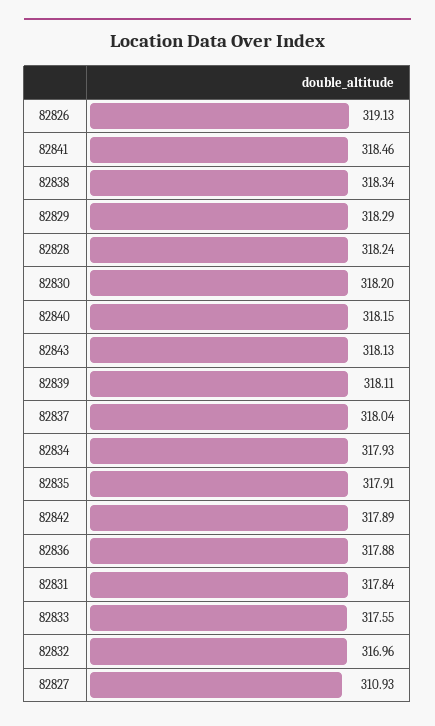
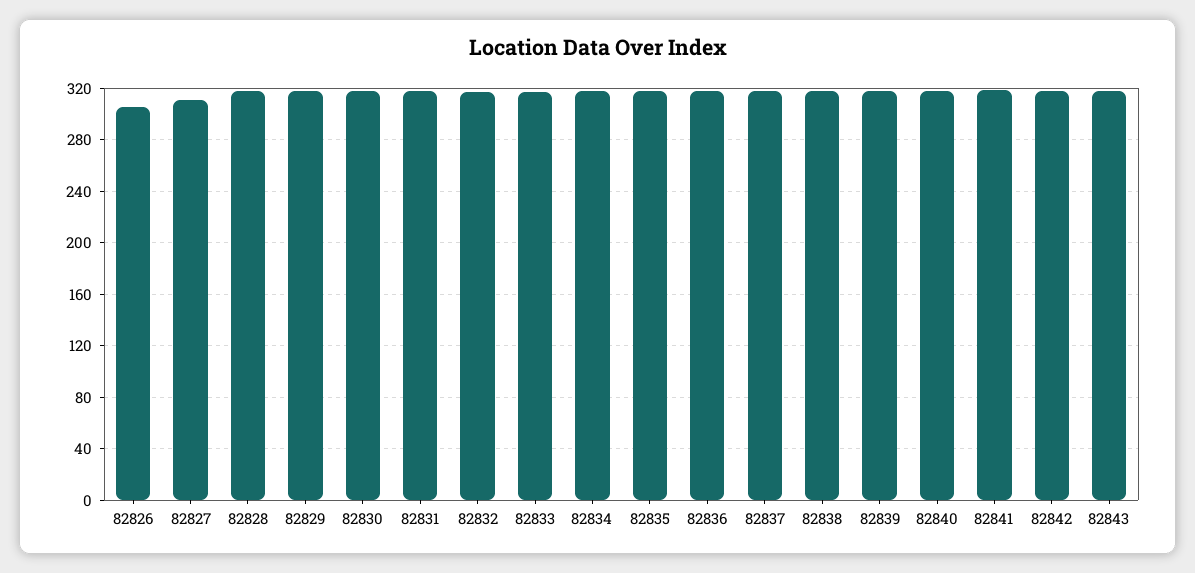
82826: 319.13 -> 305

